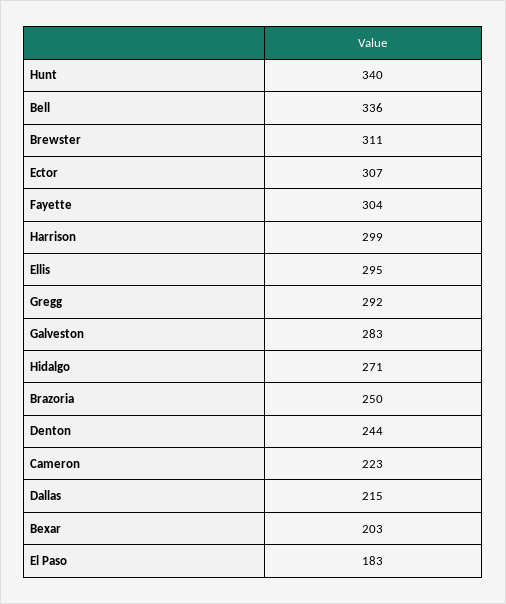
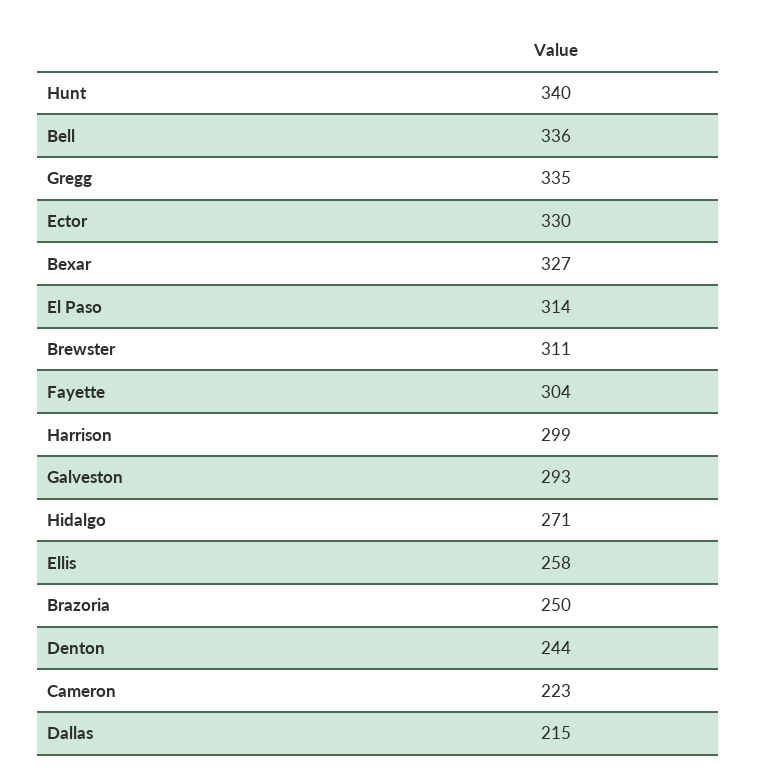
Ector: 307 -> 330
Ellis: 295 -> 258
Gregg: 292 -> 335
Galveston: 283 -> 293
Bexar: 203 -> 327
El Paso: 183 -> 314

